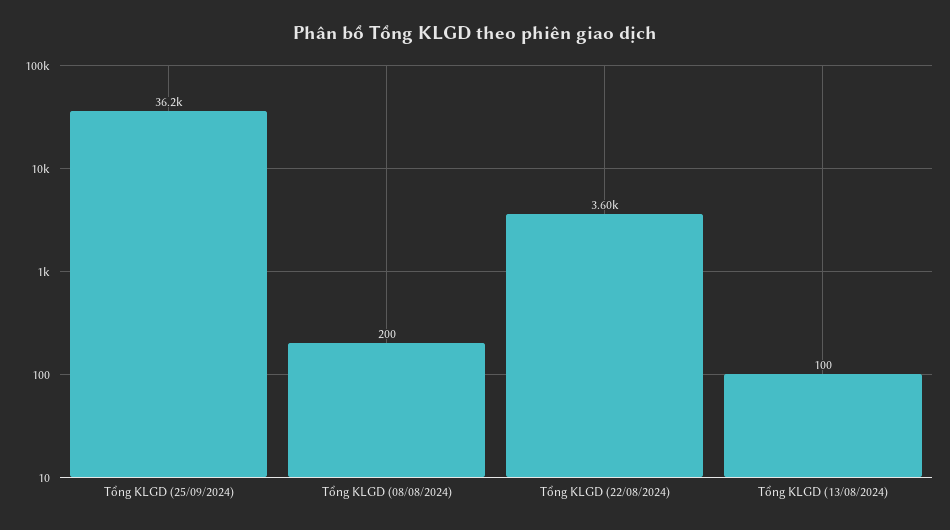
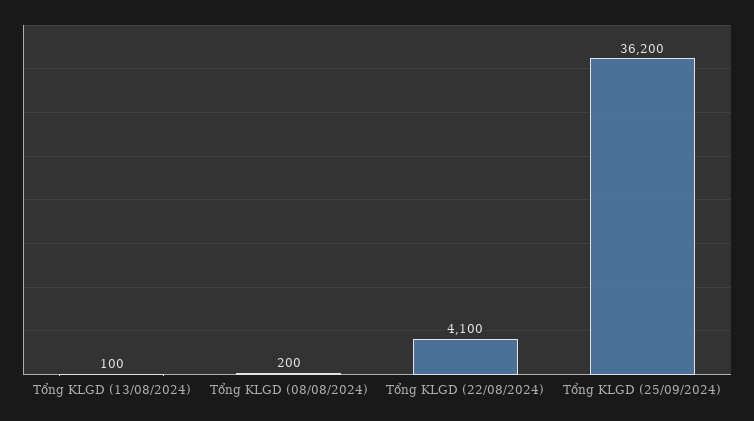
Tổng KLGD (22/08/2024): 3600 -> 4100

